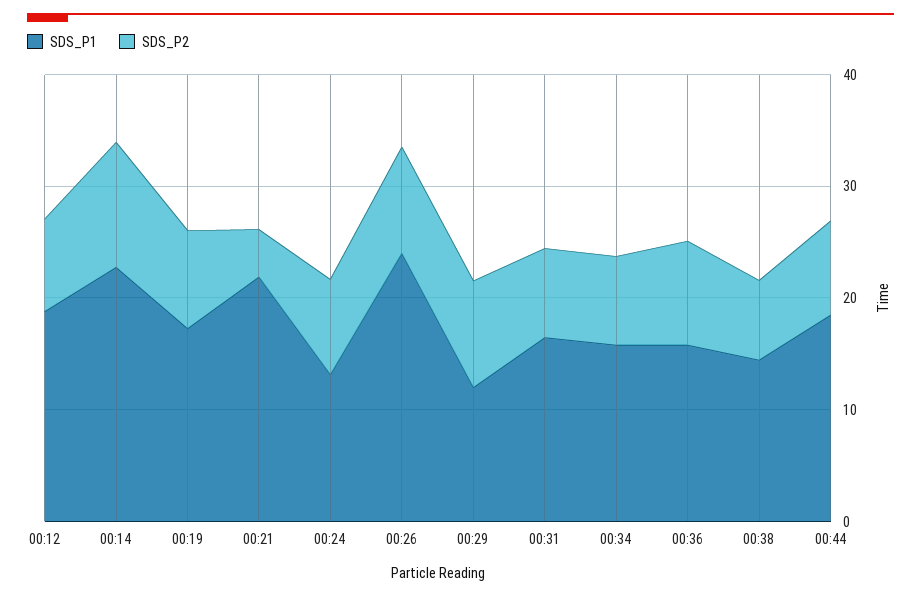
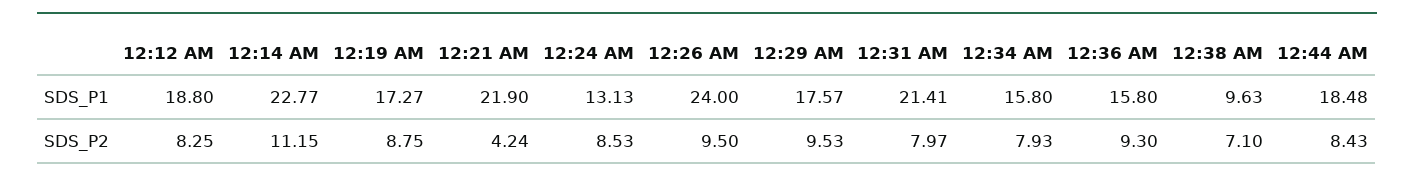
SDS_P1, 00:29: 12 -> 17.57
SDS_P1, 00:31: 16 -> 21.41
SDS_P1, 00:38: 14 -> 9.63

